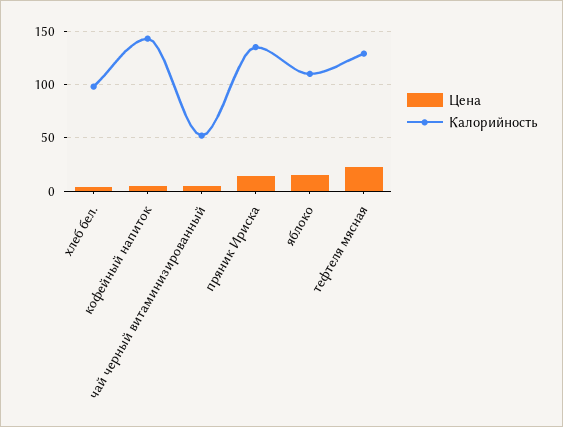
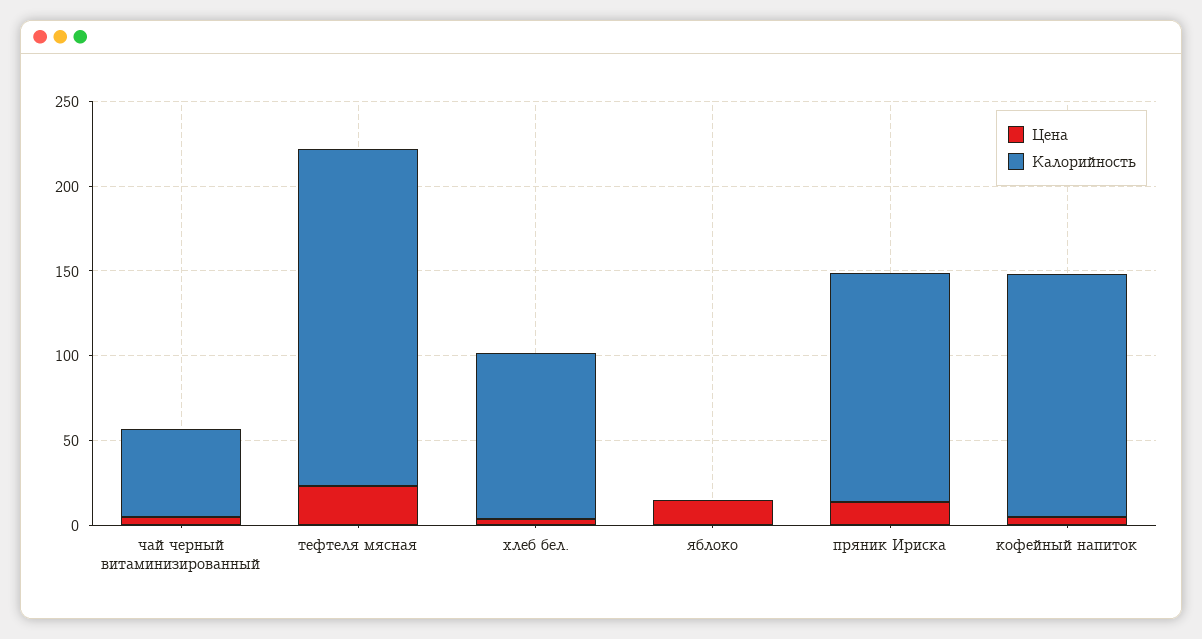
Калорийность, яблоко: 110 -> 0
Калорийность, тефтеля мясная: 130 -> 200

